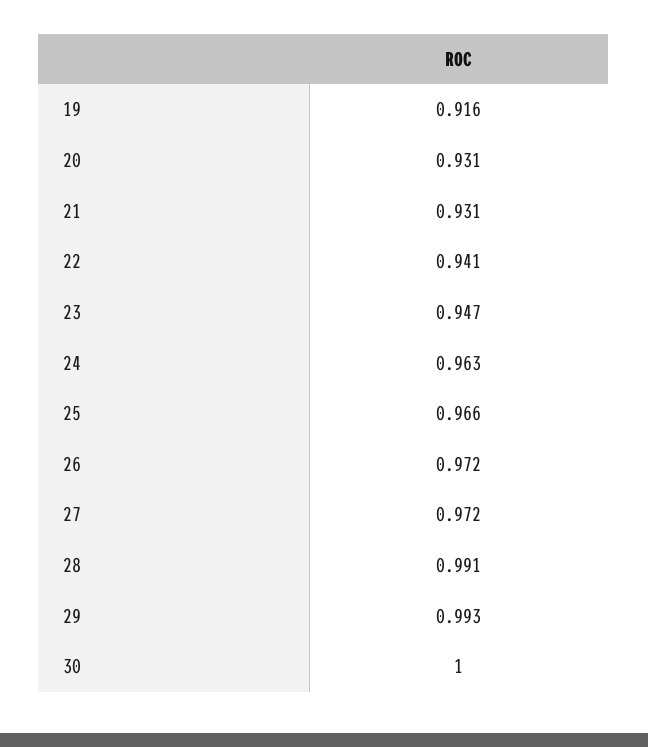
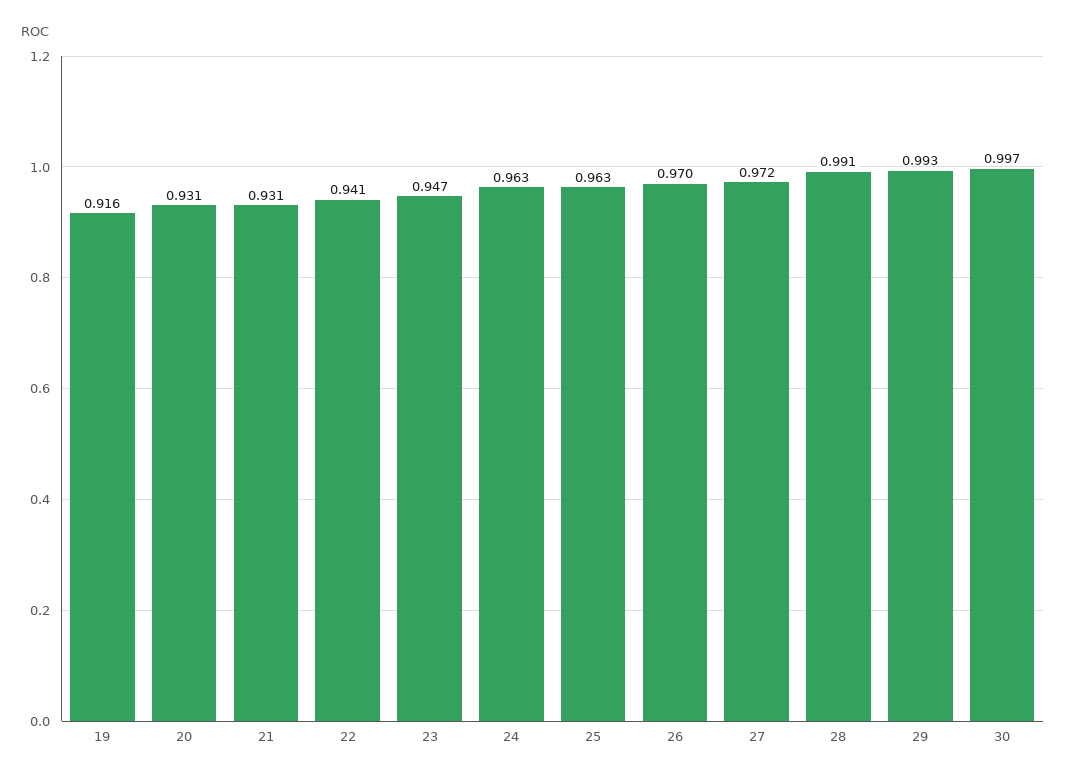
25: 0.966 -> 0.963
26: 0.972 -> 0.97
30: 1 -> 0.997

